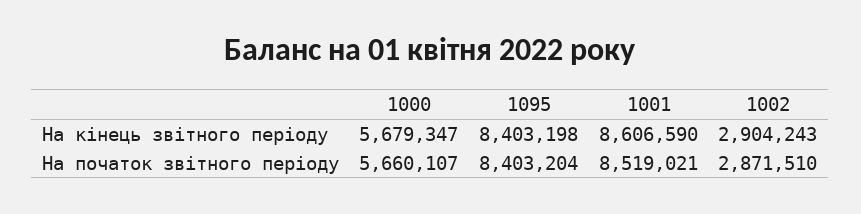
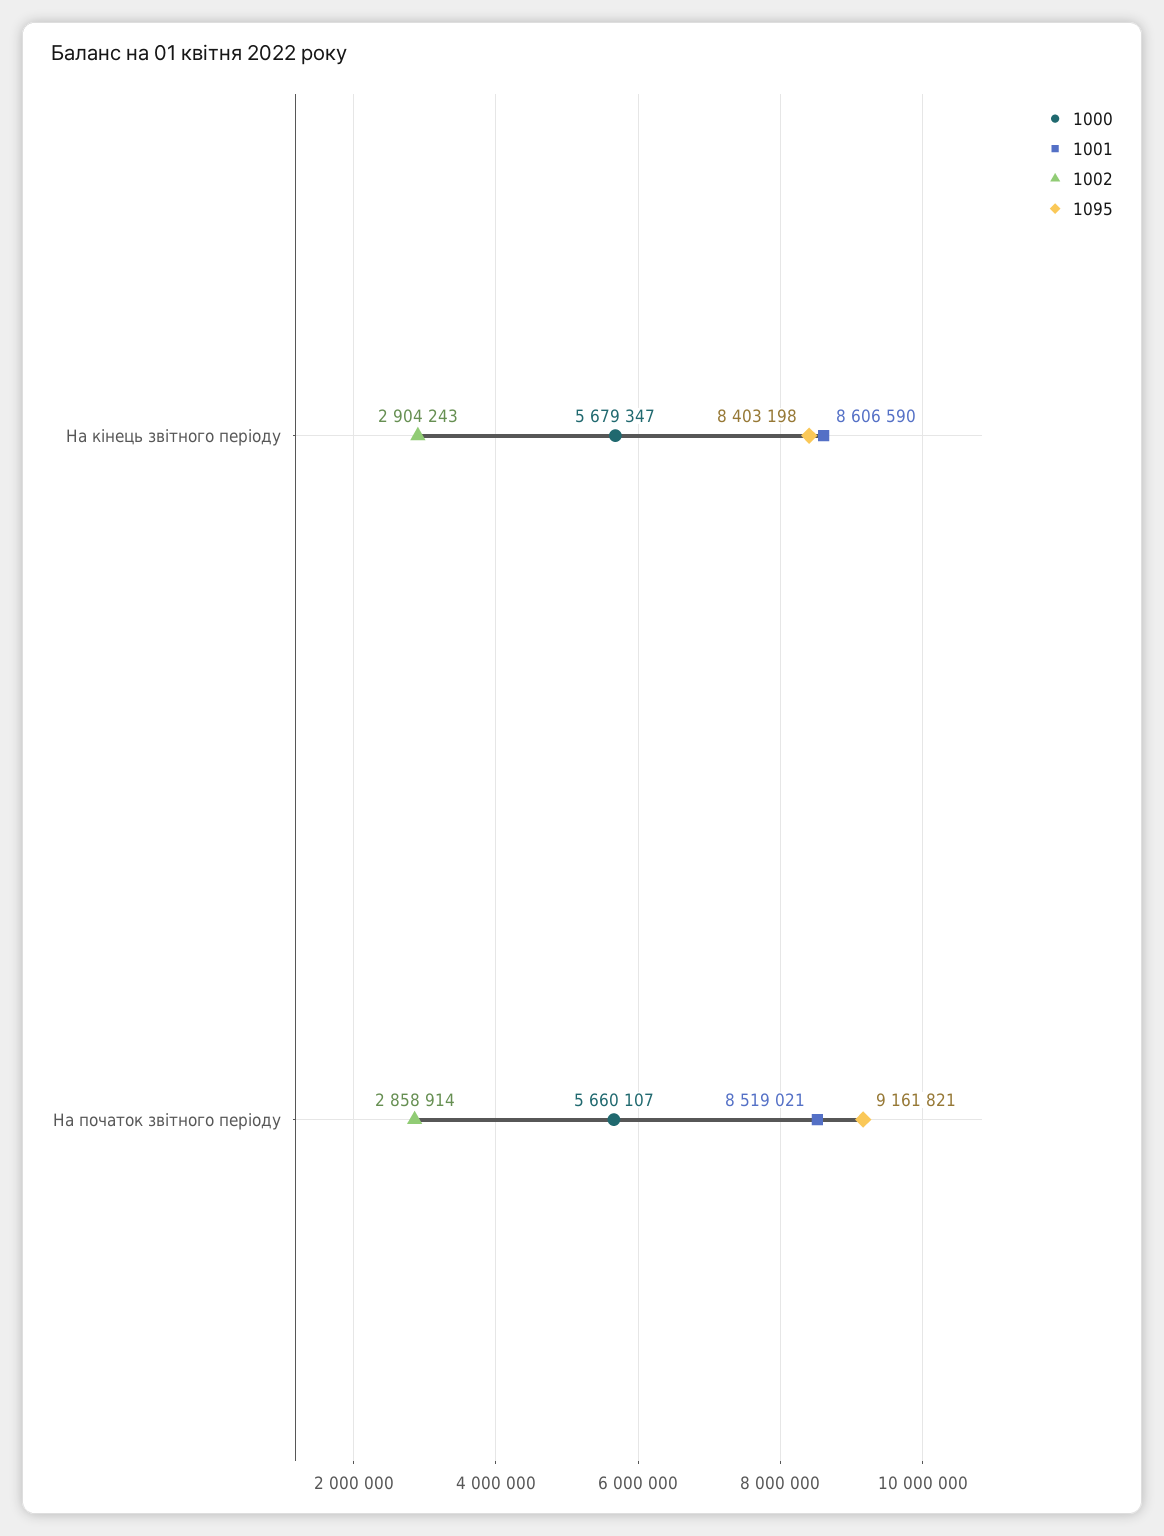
1095, На початок звітного періоду: 8403204 -> 9161821
1002, На початок звітного періоду: 2871510 -> 2858914

